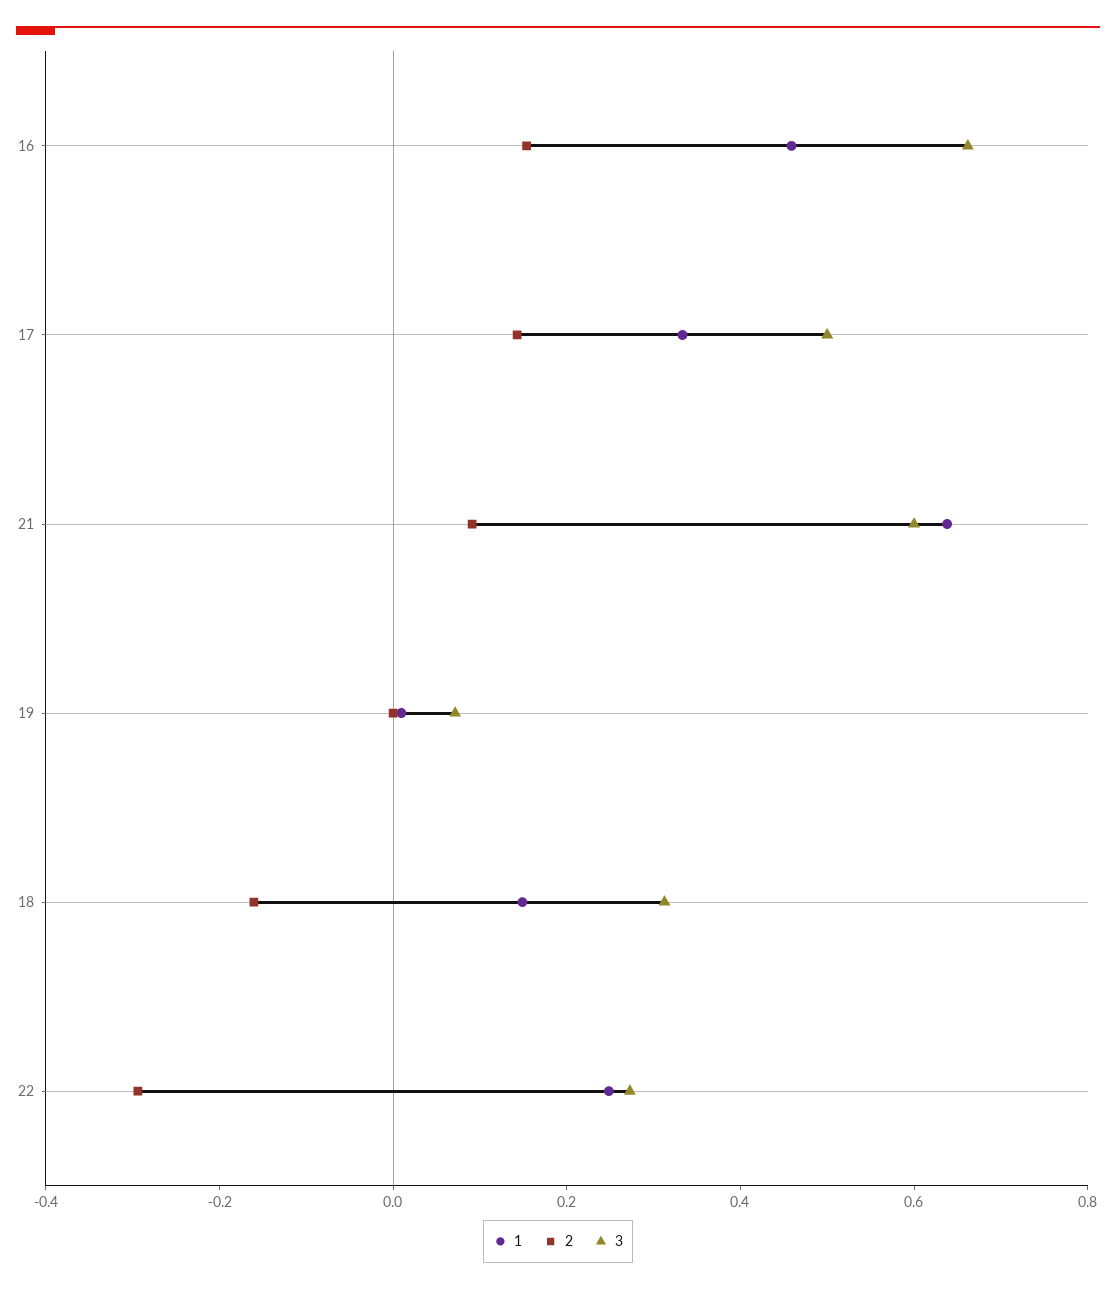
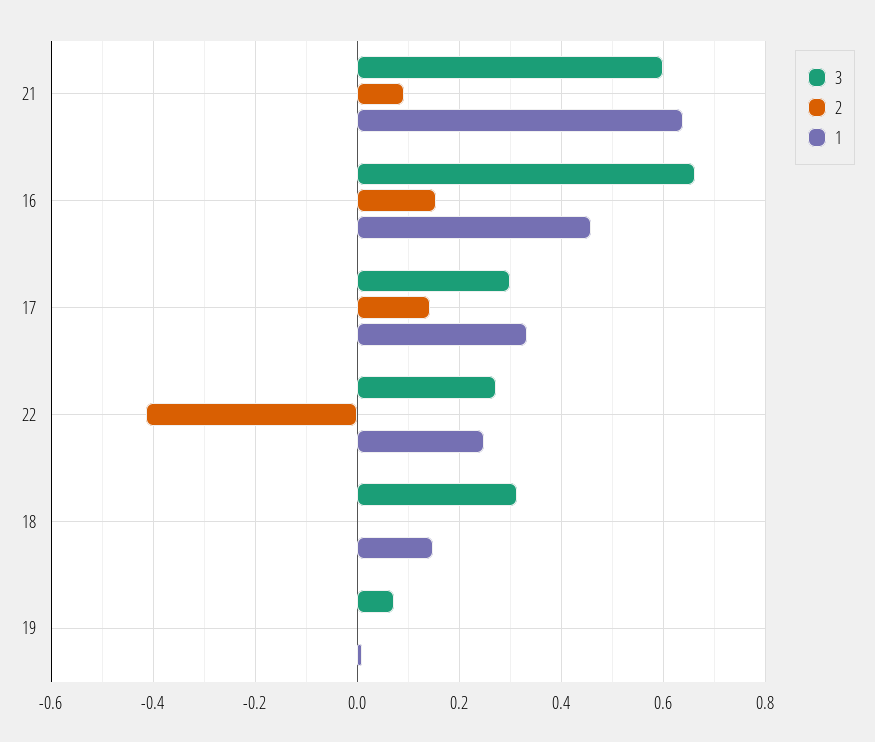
3, 17: 0.5 -> 0.3
2, 18: -0.15 -> 0
2, 22: -0.3 -> -0.42

